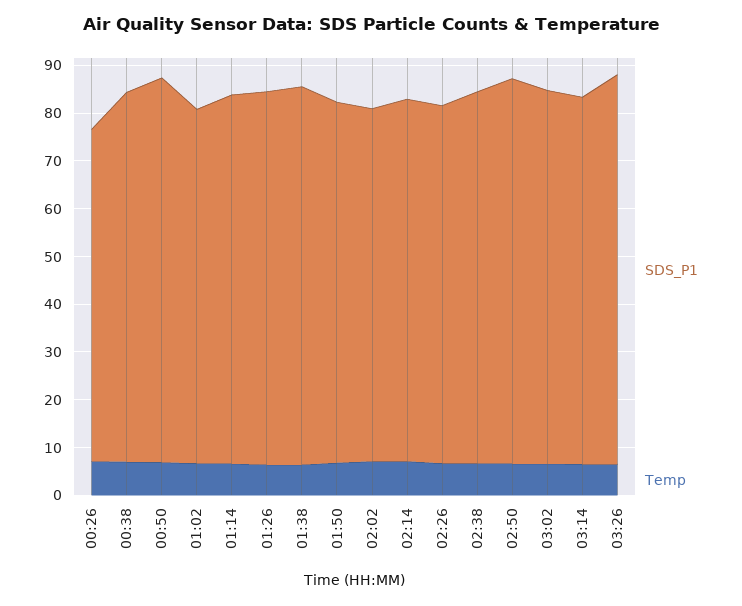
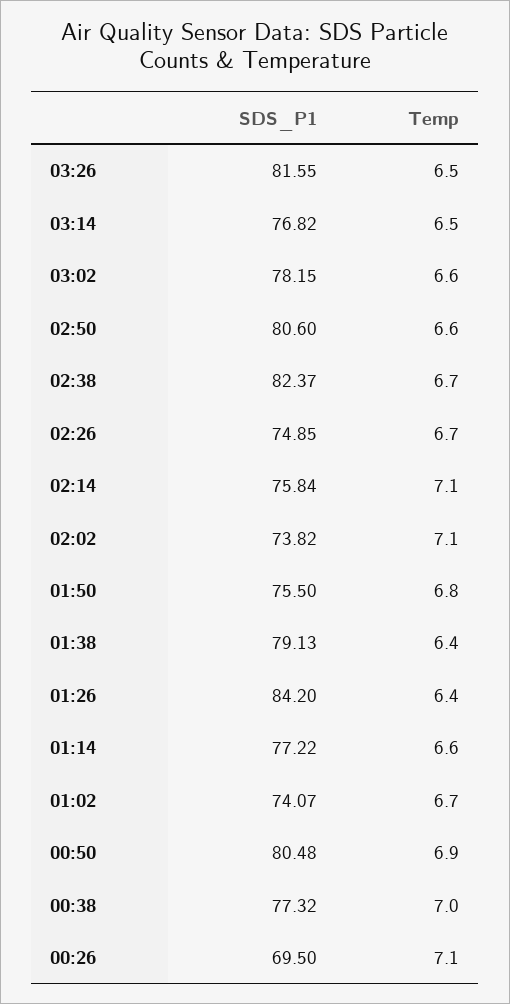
SDS_P1, 01:26: 78 -> 84.2
SDS_P1, 02:38: 78 -> 82.37

